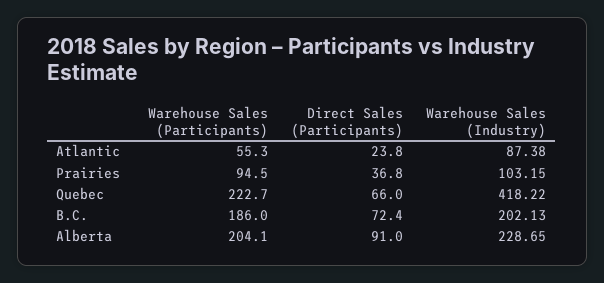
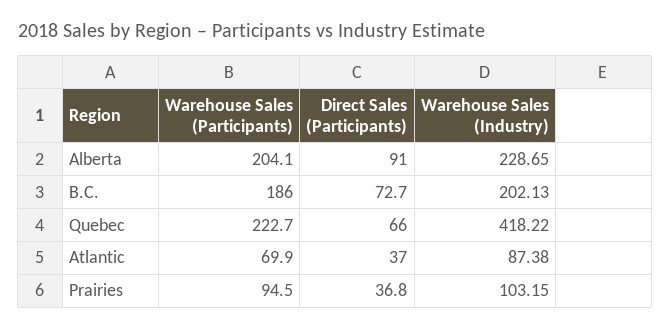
Warehouse Sales (Participants), Atlantic: 55.3 -> 69.9
Direct Sales (Participants), Atlantic: 23.8 -> 37
Direct Sales (Participants), B.C.: 72.4 -> 72.7

